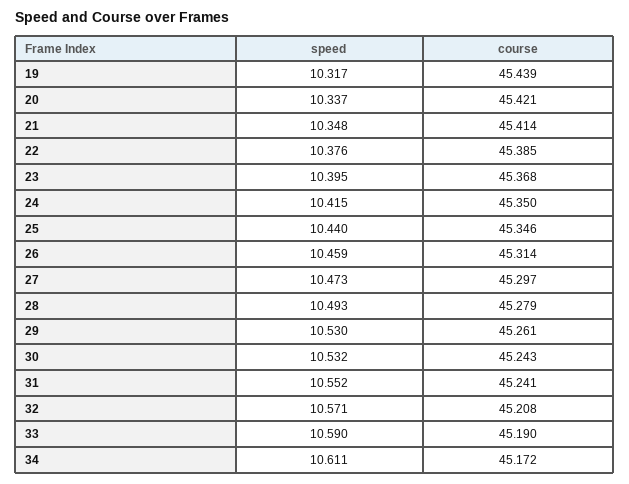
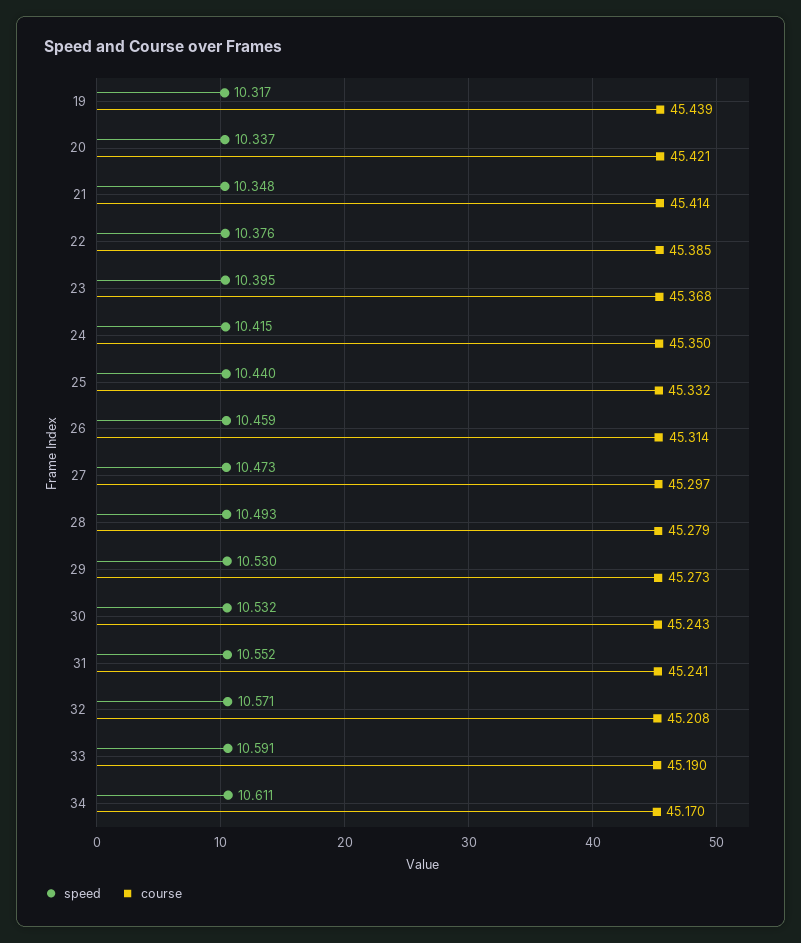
course, 25: 45.346 -> 45.332
course, 29: 45.261 -> 45.273
speed, 33: 10.59 -> 10.591
course, 34: 45.172 -> 45.17

